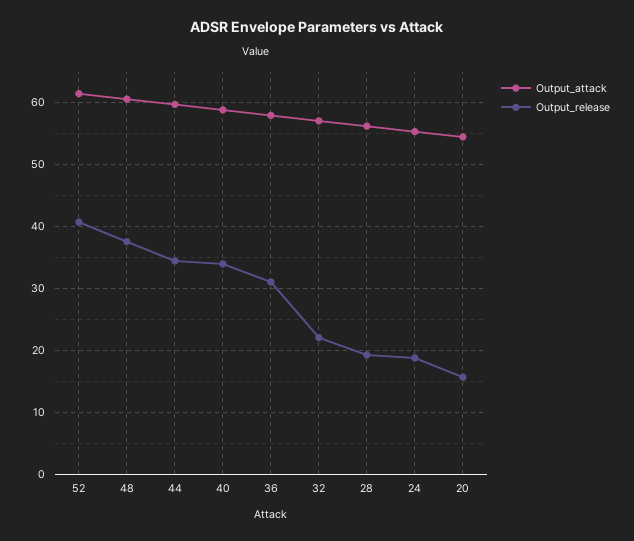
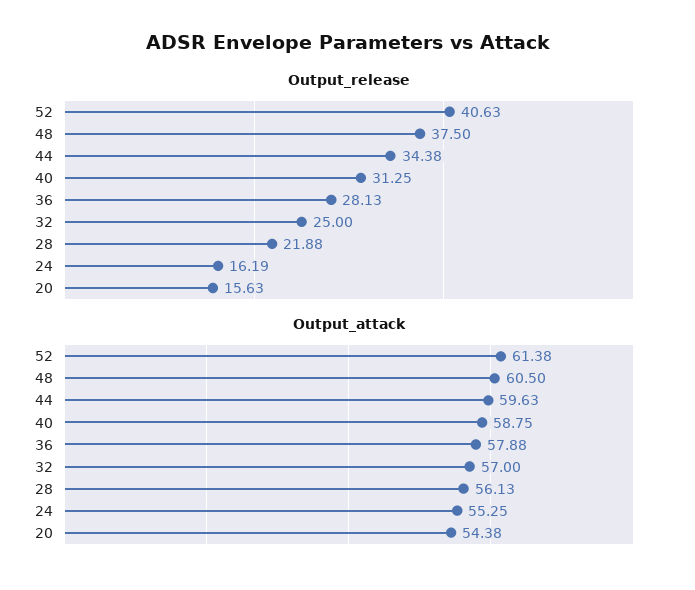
Output_release, 40: 34 -> 31.25
Output_release, 36: 31 -> 28.13
Output_release, 32: 22 -> 25
Output_release, 28: 19 -> 21.88
Output_release, 24: 19 -> 16.19

